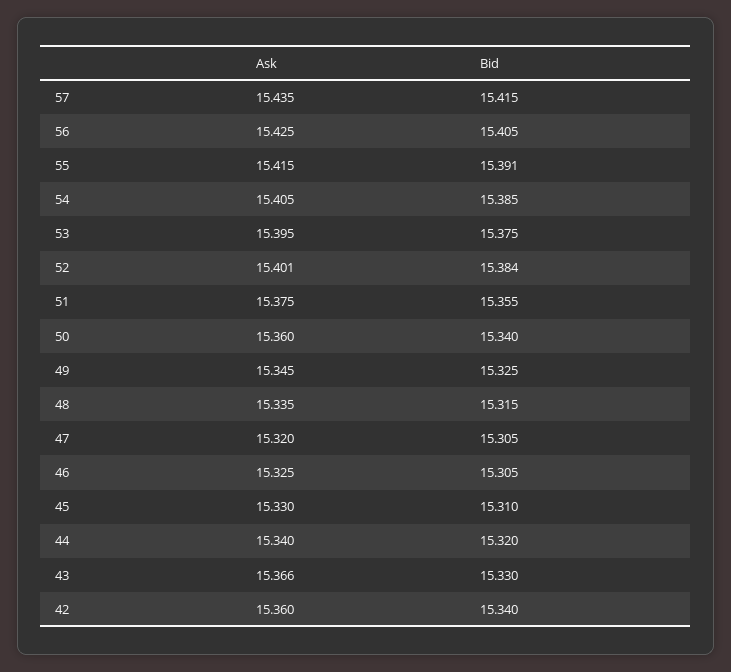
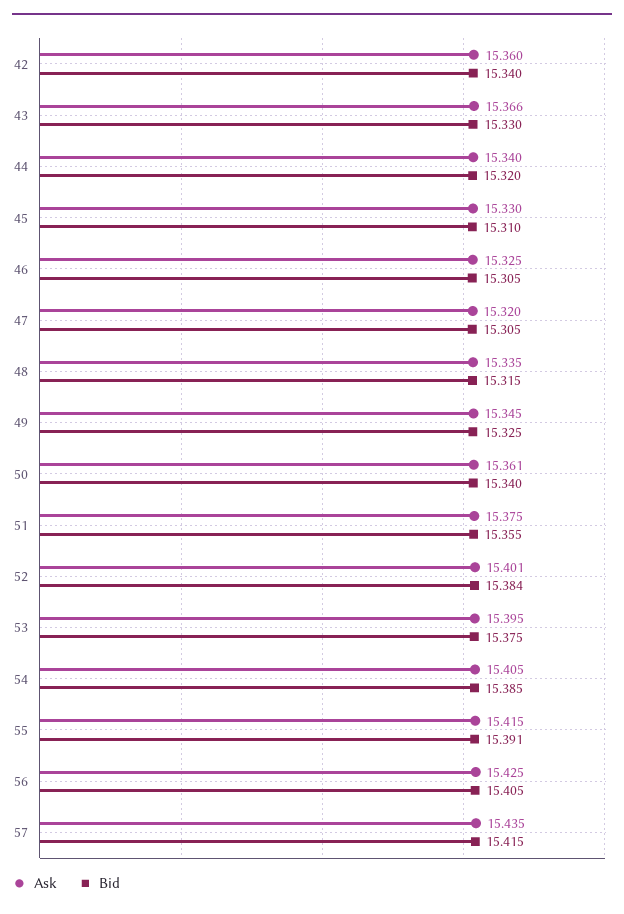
Ask, 50: 15.36 -> 15.361

